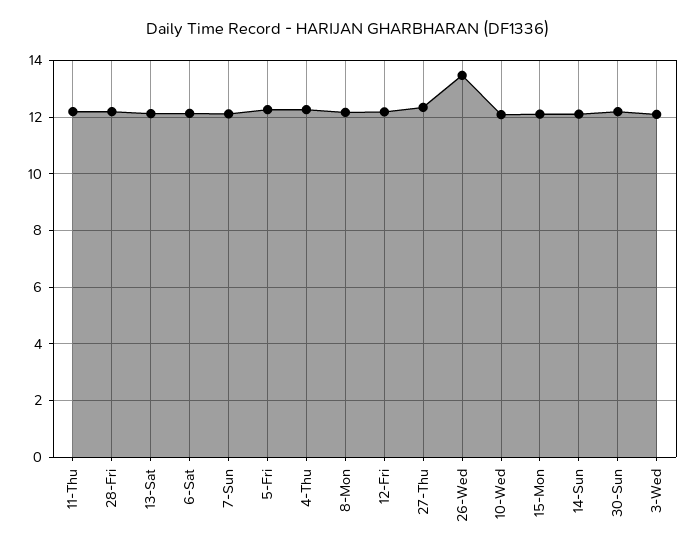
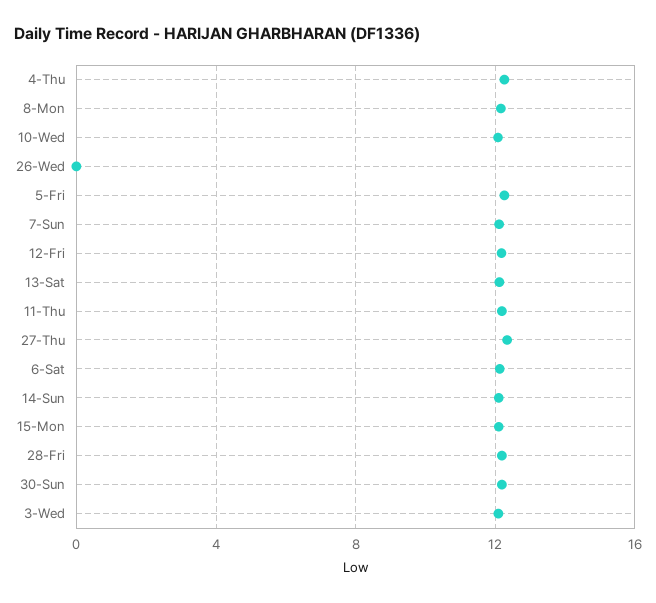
26-Wed: 13.5 -> 0

